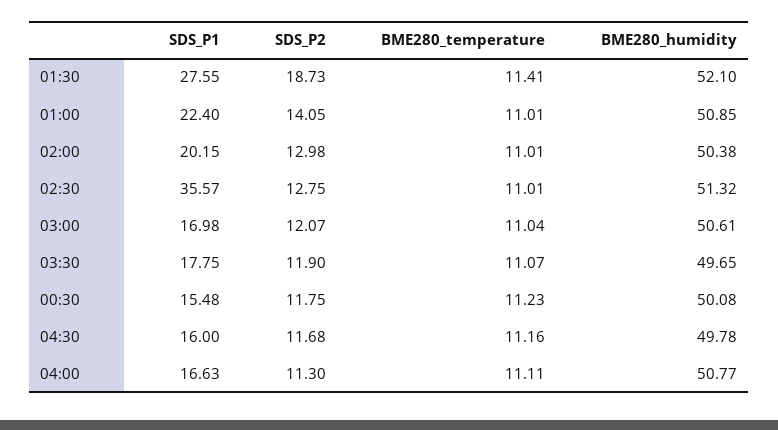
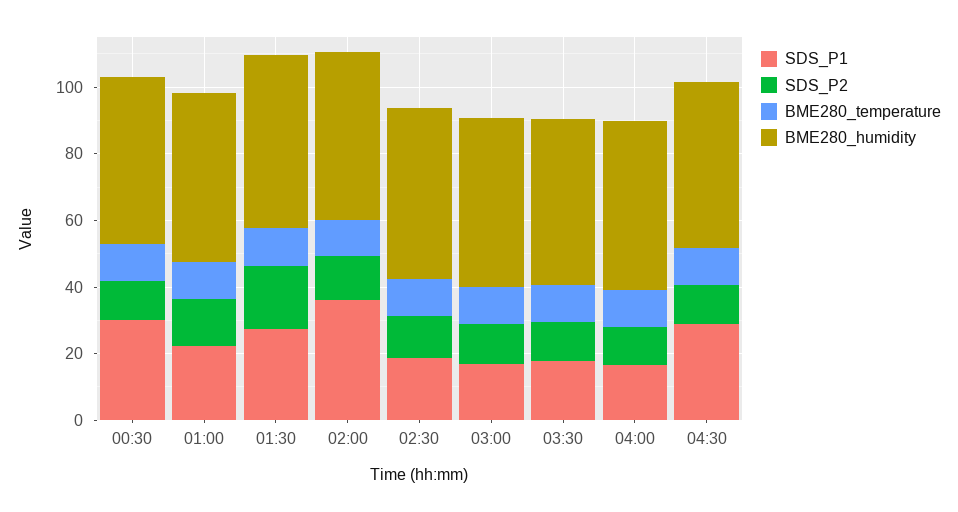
SDS_P1, 02:00: 20.15 -> 35
SDS_P1, 02:30: 35.57 -> 20
SDS_P1, 00:30: 15.48 -> 30
SDS_P1, 04:30: 16 -> 30

